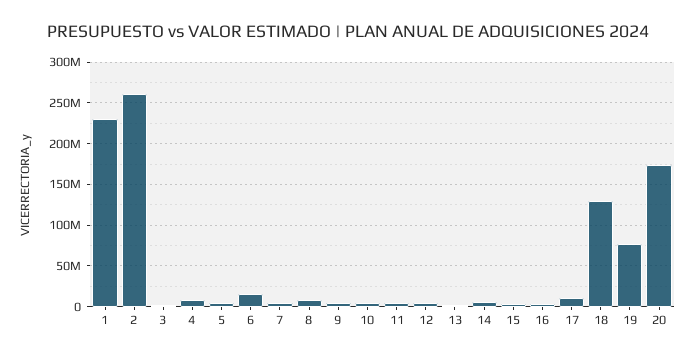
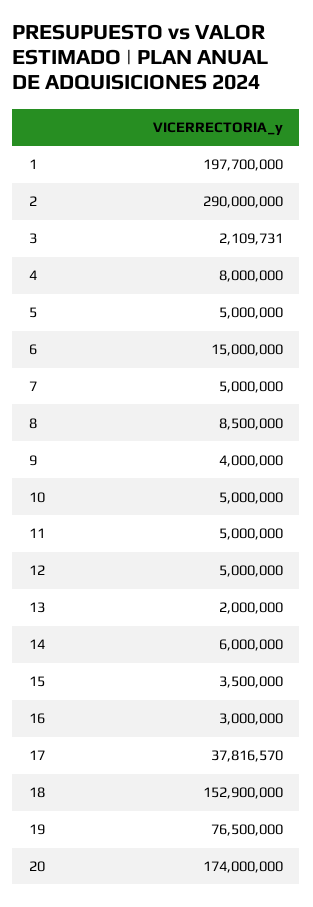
1: 230000000 -> 197700000
2: 260000000 -> 290000000
17: 10000000 -> 37816570
18: 130000000 -> 152900000

